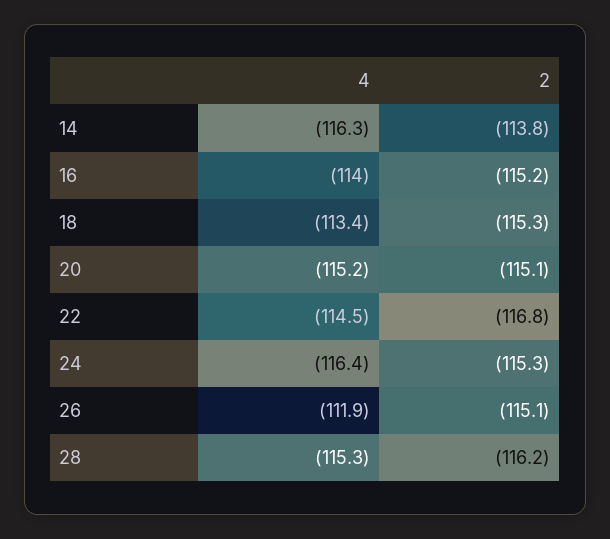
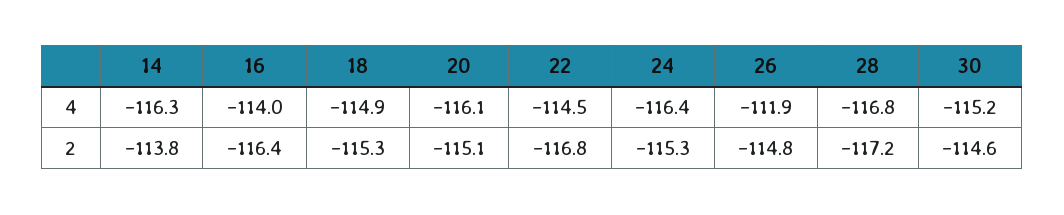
2, 16: -115.2 -> -116.4
4, 18: -113.4 -> -114.9
4, 20: -115.2 -> -116.1
2, 26: -115.1 -> -114.8
4, 28: -115.3 -> -116.8
2, 28: -116.2 -> -117.2
4, 30: none -> -115.2
2, 30: none -> -114.6

